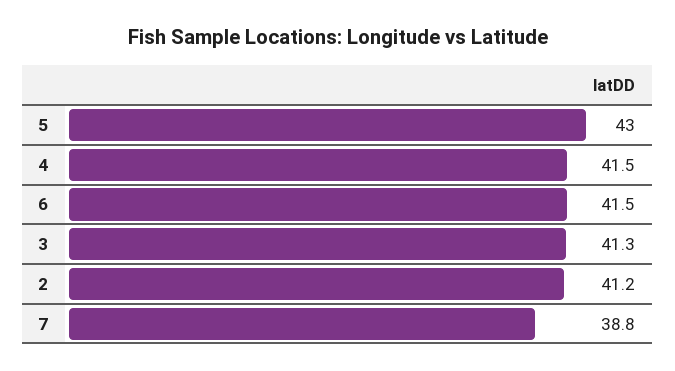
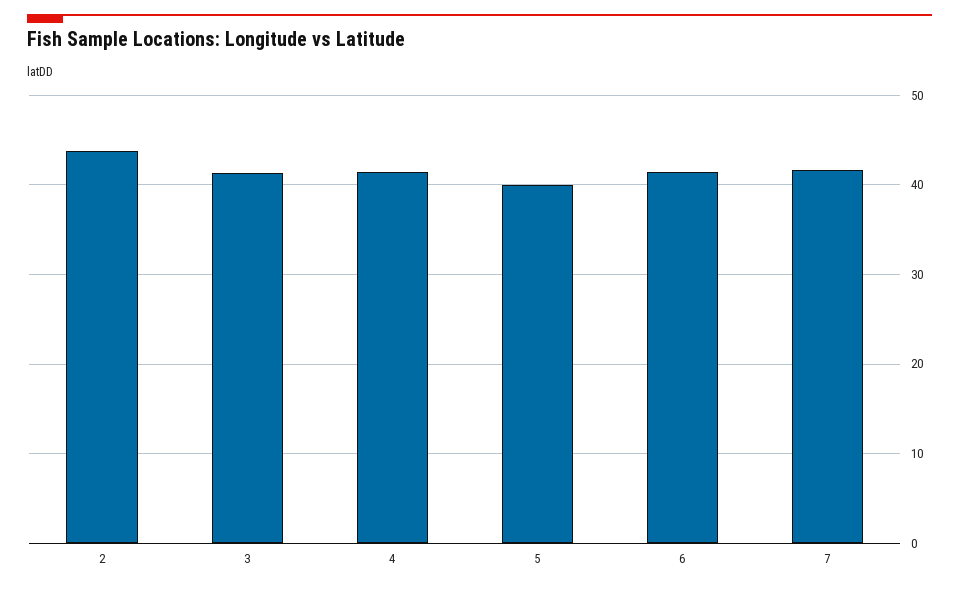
5: 43 -> 40
2: 41.2 -> 44
7: 38.8 -> 42

